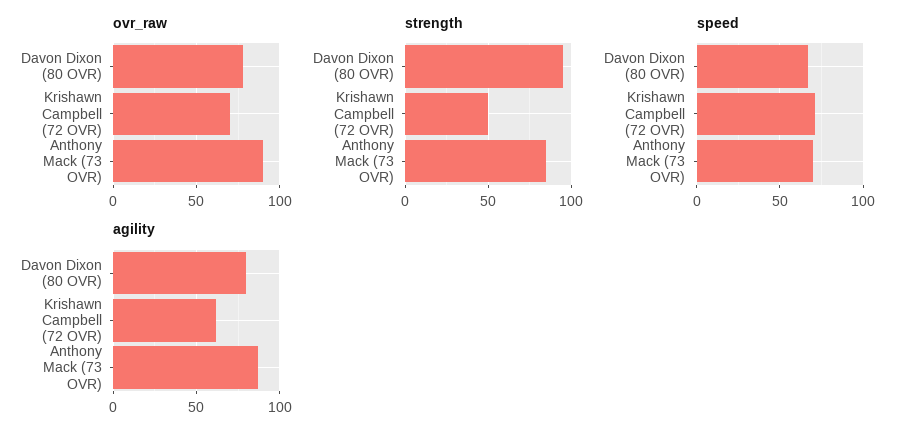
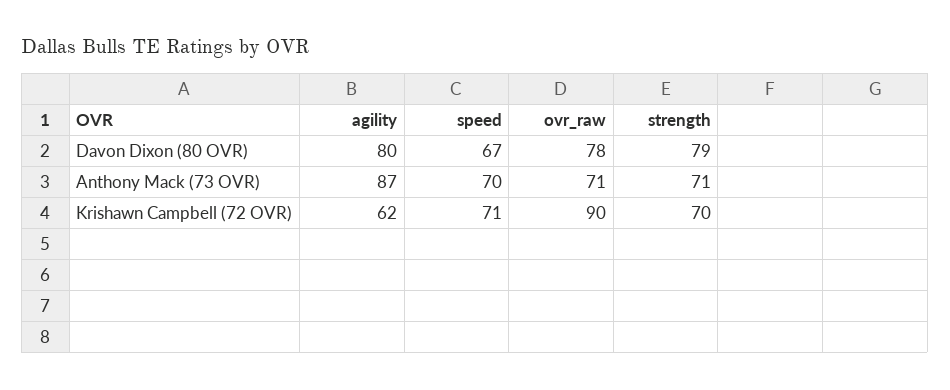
ovr_raw, Krishawn Campbell (72 OVR): 70 -> 90
ovr_raw, Anthony Mack (73 OVR): 90 -> 71
strength, Davon Dixon (80 OVR): 95 -> 79
strength, Krishawn Campbell (72 OVR): 50 -> 70
strength, Anthony Mack (73 OVR): 85 -> 71

